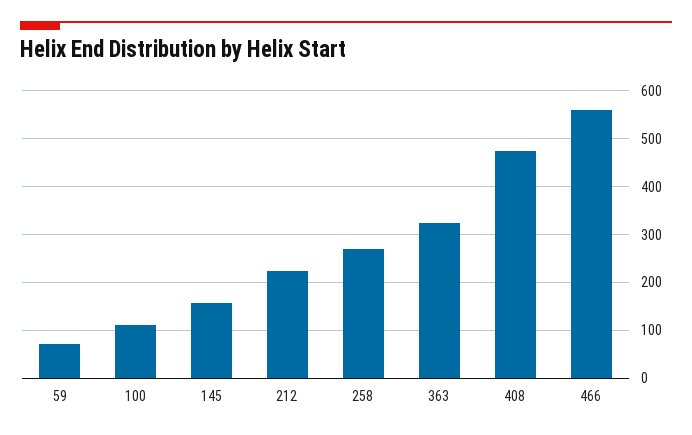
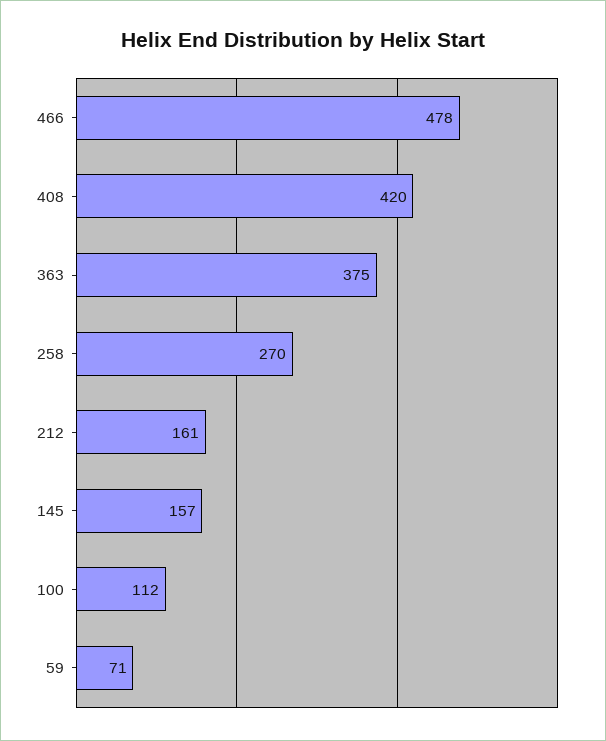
212: 220 -> 161
363: 320 -> 375
408: 480 -> 420
466: 560 -> 478

